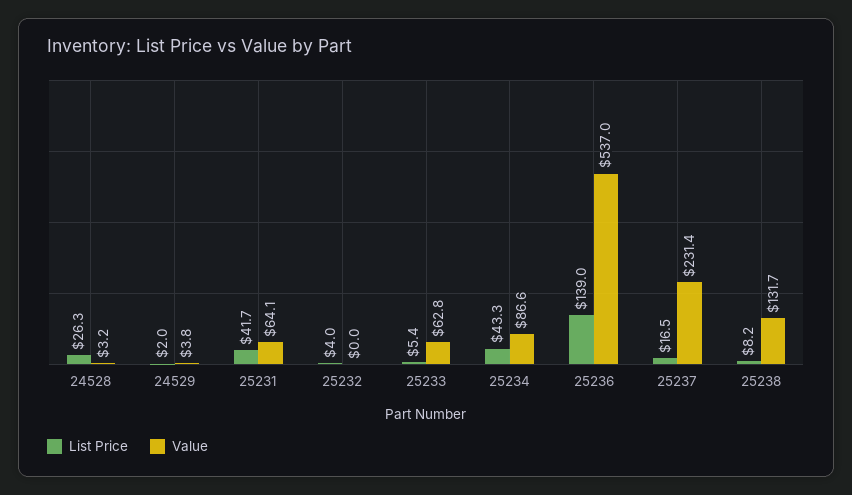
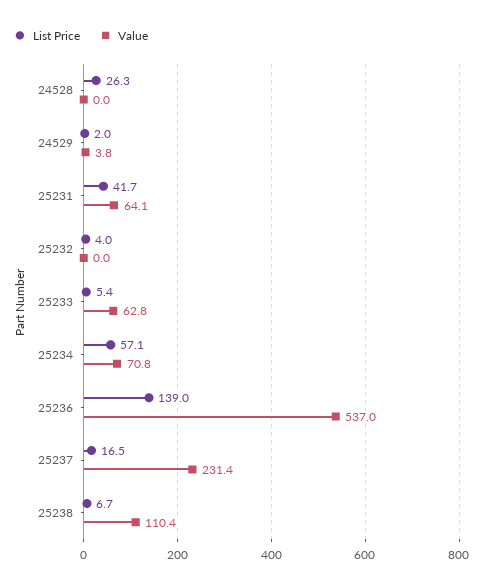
Value, 24528: 3.2 -> 0
List Price, 25234: 43.3 -> 57.1
Value, 25234: 86.6 -> 70.8
List Price, 25238: 8.2 -> 6.7
Value, 25238: 131.7 -> 110.4

